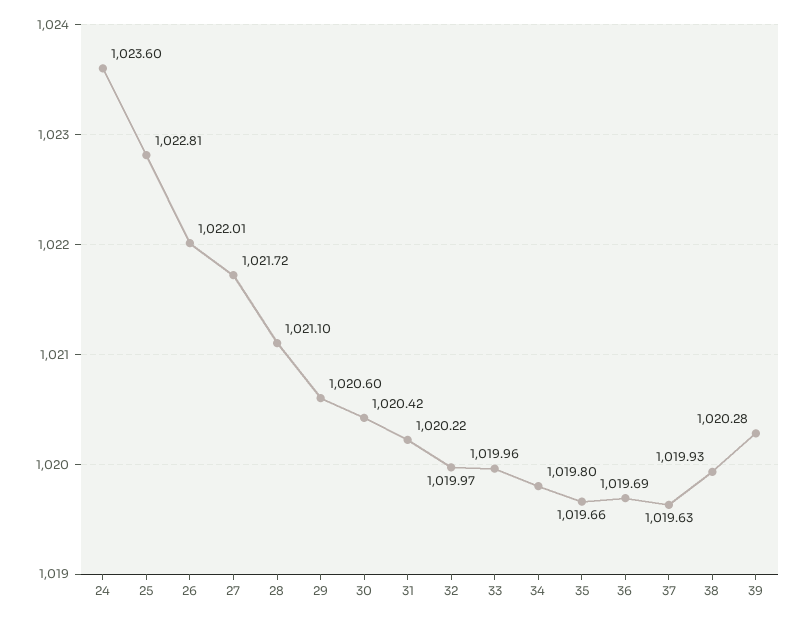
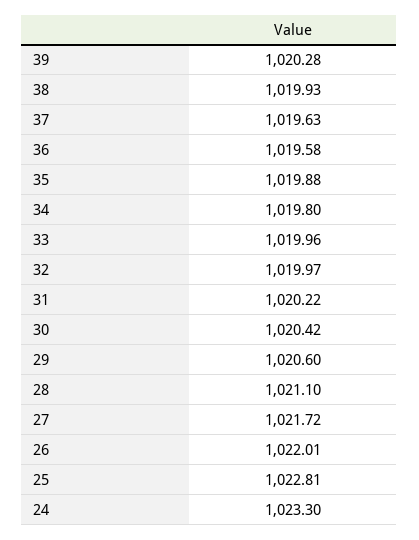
24: 1023.6 -> 1023.3
35: 1019.66 -> 1019.88
36: 1019.69 -> 1019.58

